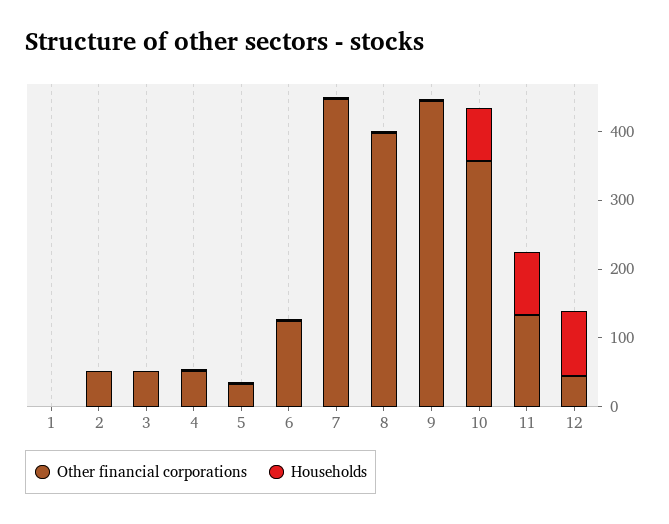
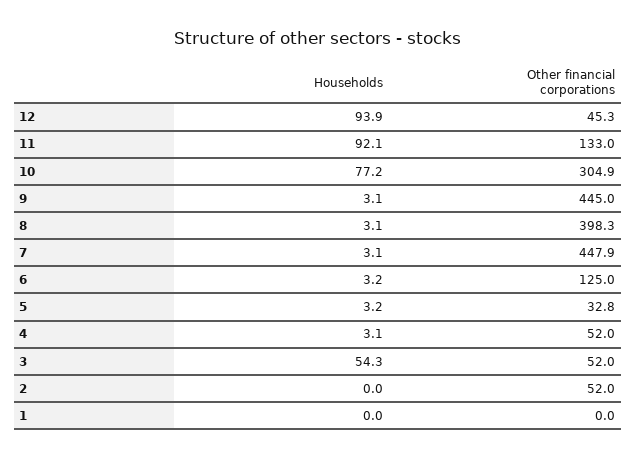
Households, 3: 0 -> 54.3
Other financial corporations, 10: 360 -> 304.9

